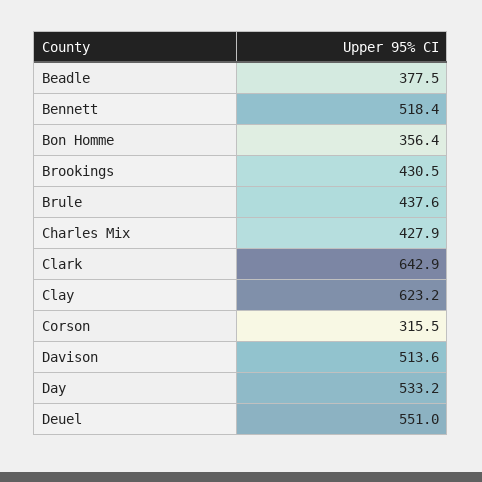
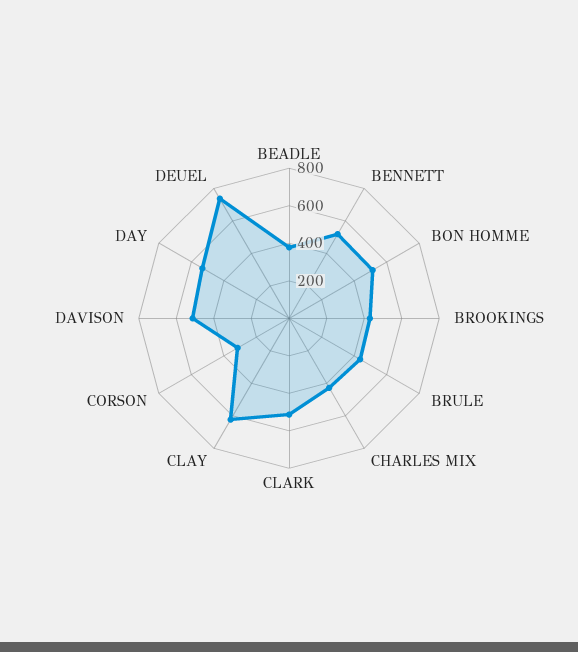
Bon Homme: 356.4 -> 500
Clark: 642.9 -> 500
Deuel: 551 -> 750

